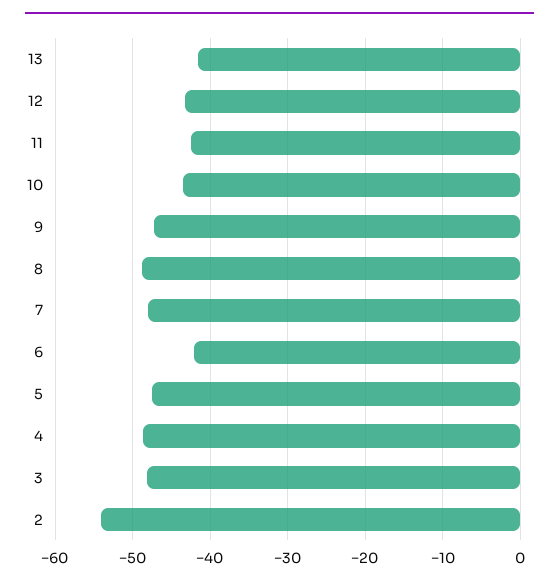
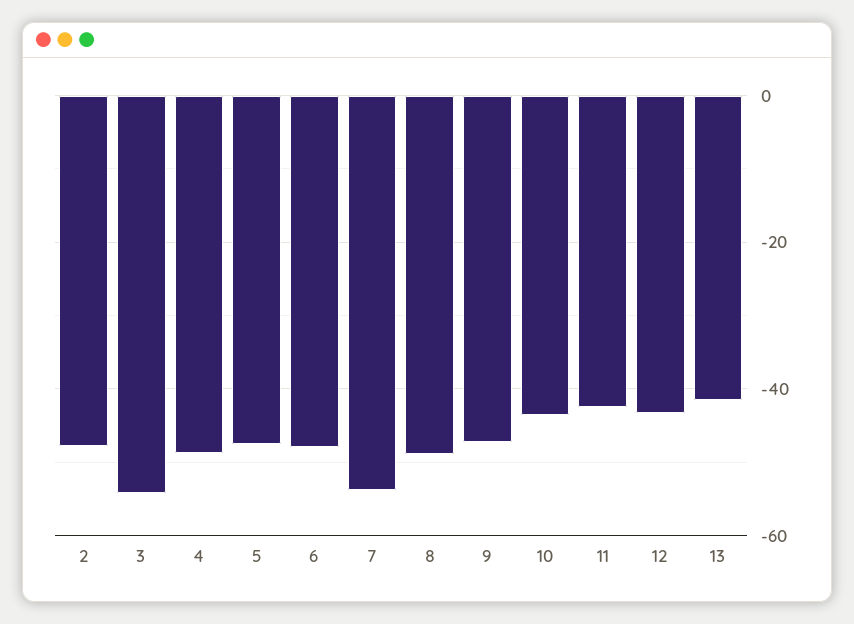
7: -48 -> -54
6: -42 -> -48
3: -48 -> -54
2: -54 -> -48

